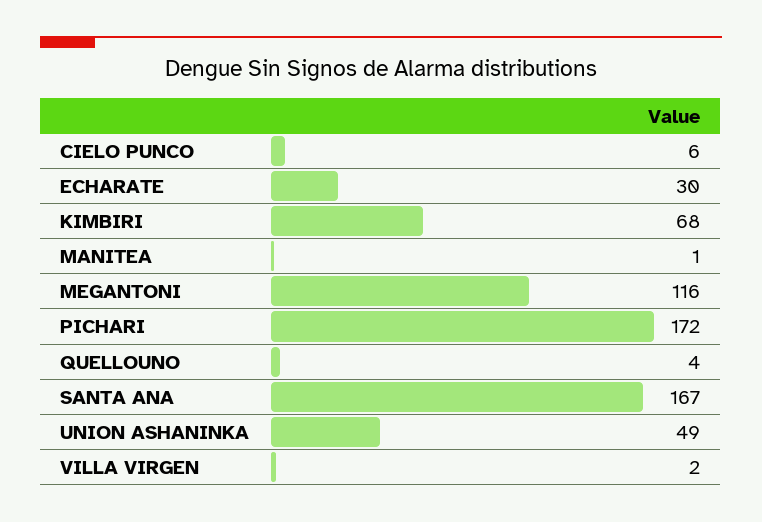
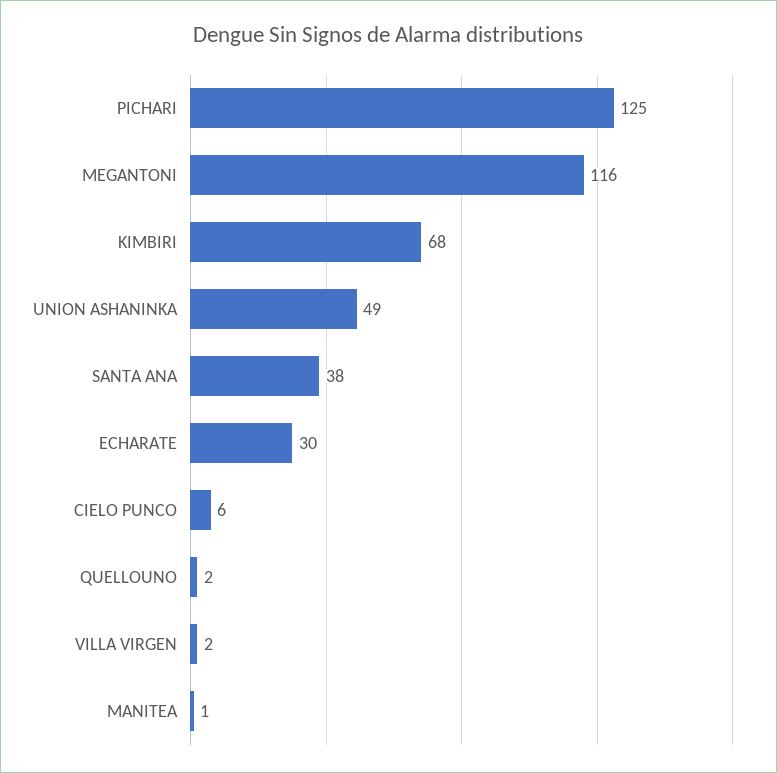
PICHARI: 172 -> 125
QUELLOUNO: 4 -> 2
SANTA ANA: 167 -> 38

